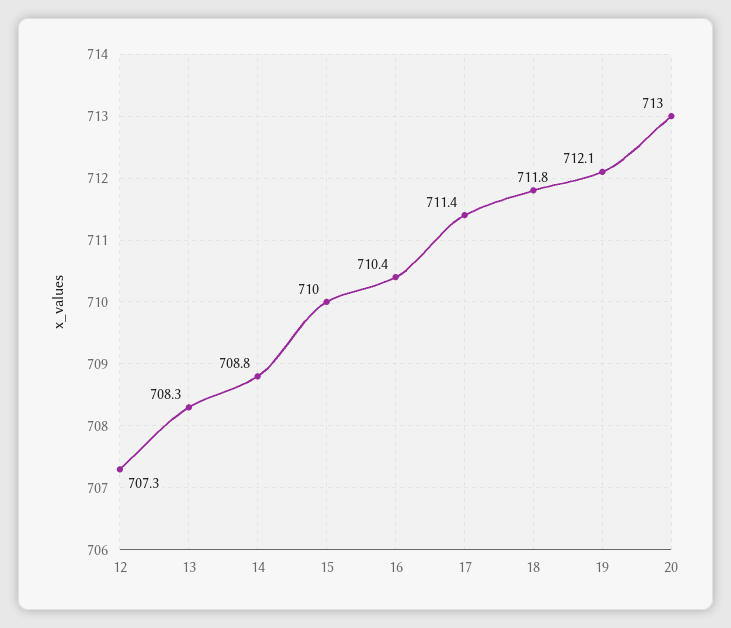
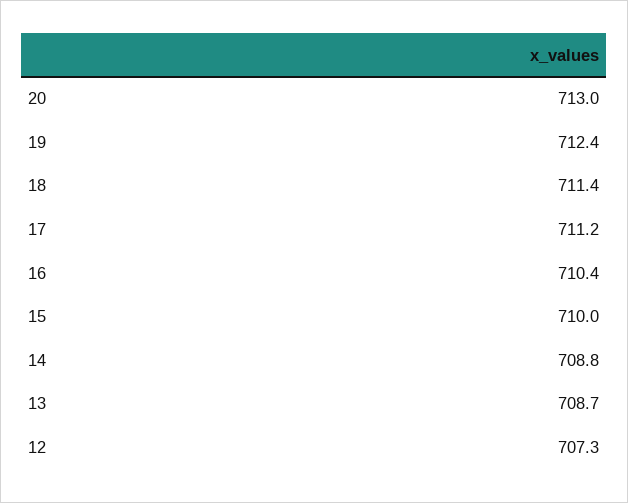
13: 708.3 -> 708.7
17: 711.4 -> 711.2
18: 711.8 -> 711.4
19: 712.1 -> 712.4

